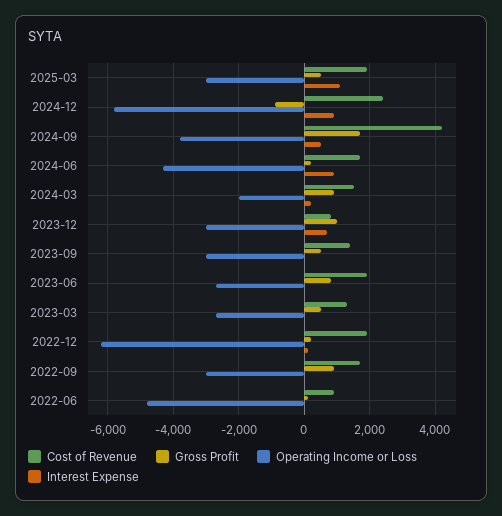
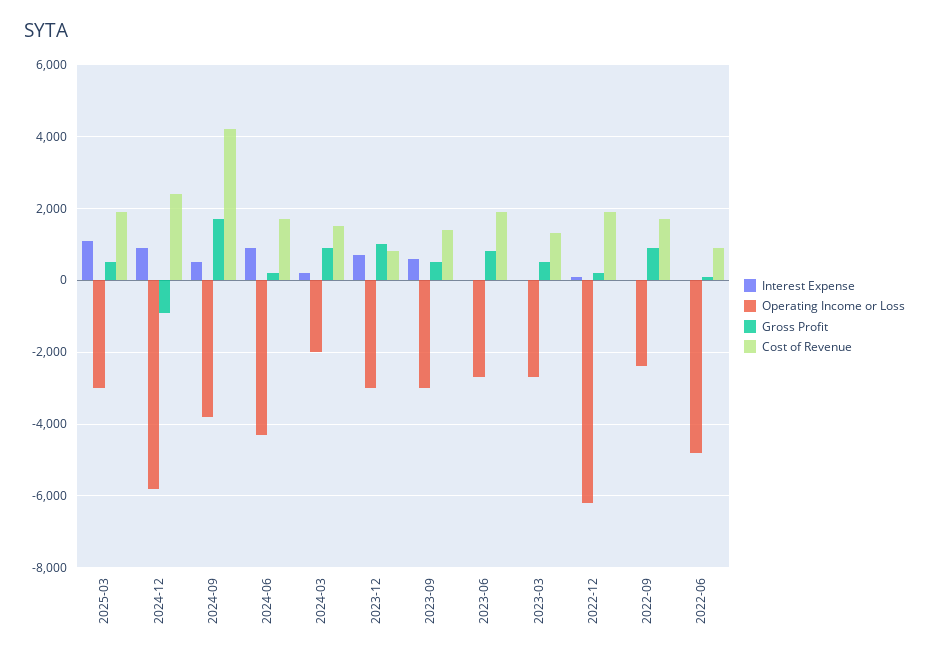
Interest Expense, 2023-09: 0 -> 600
Operating Income or Loss, 2022-09: -3000 -> -2400

